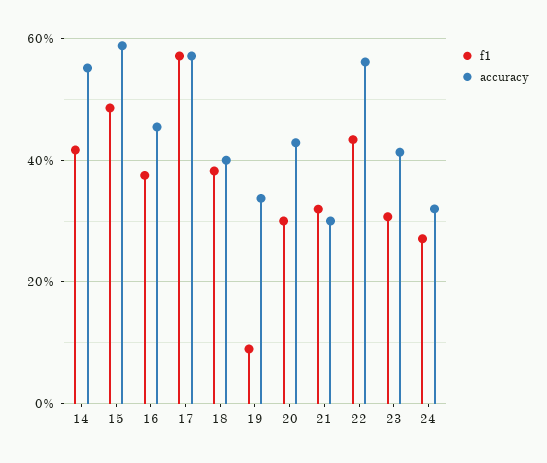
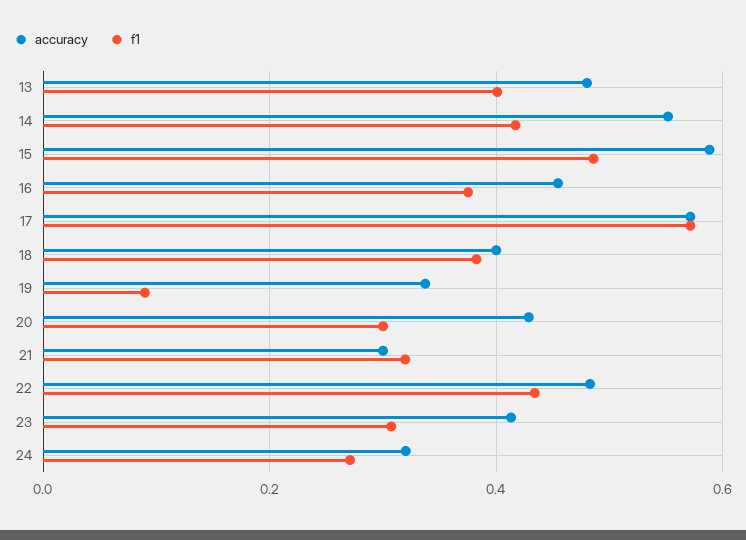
accuracy, 22: 0.56 -> 0.48
accuracy, 13: none -> 0.48
f1, 13: none -> 0.4

